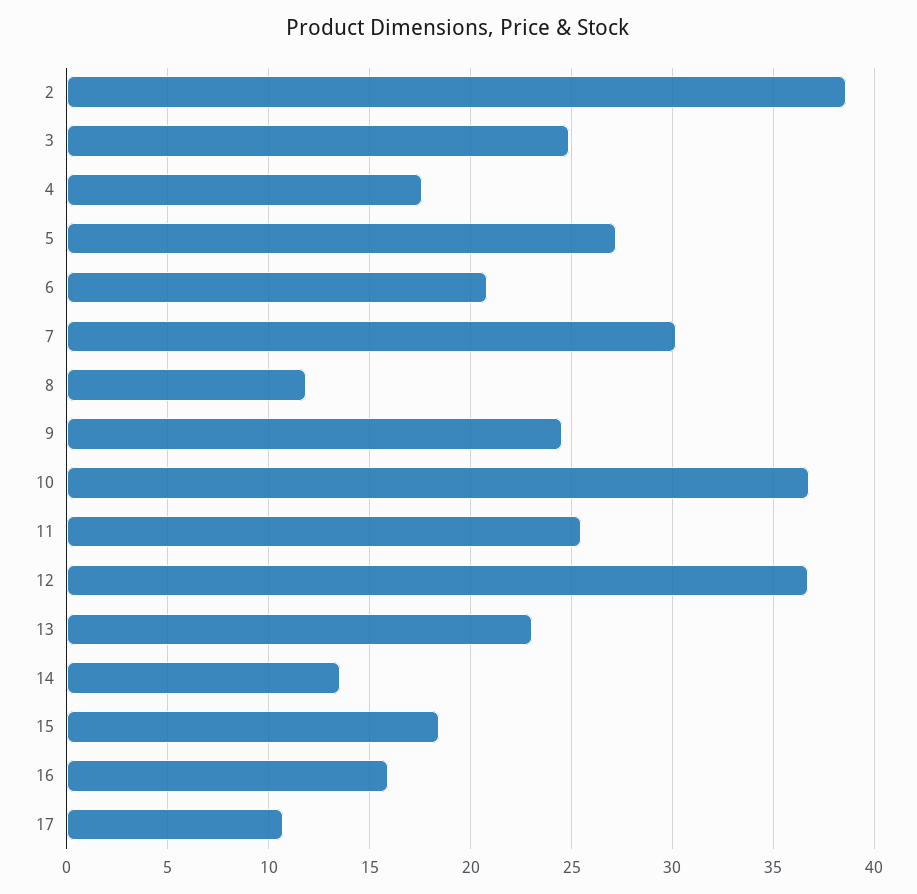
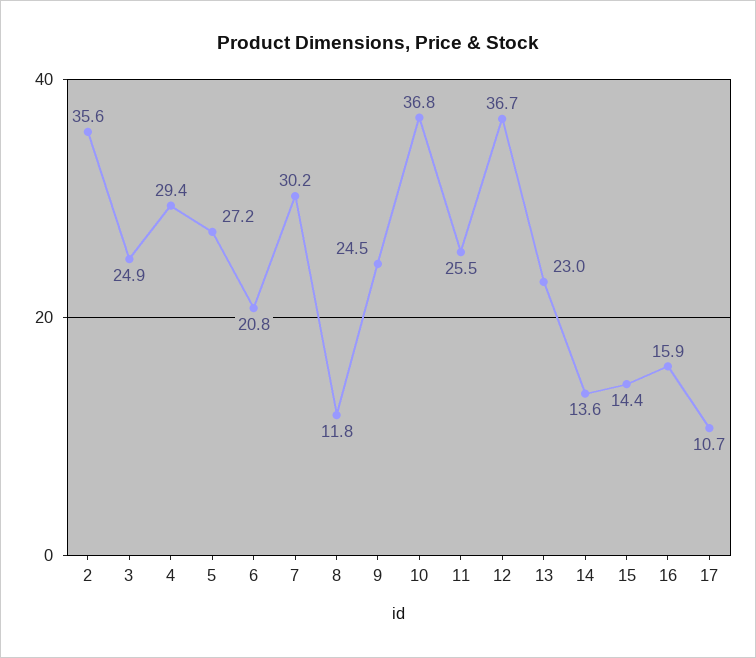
2: 38.5 -> 35.6
4: 17.5 -> 29.4
15: 18.5 -> 14.4

